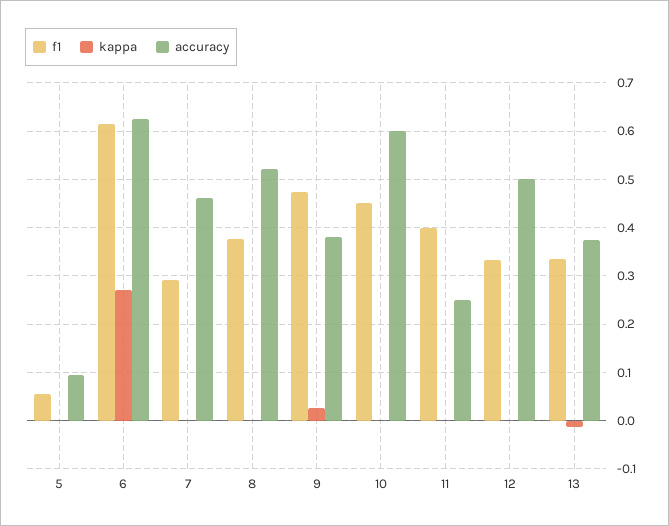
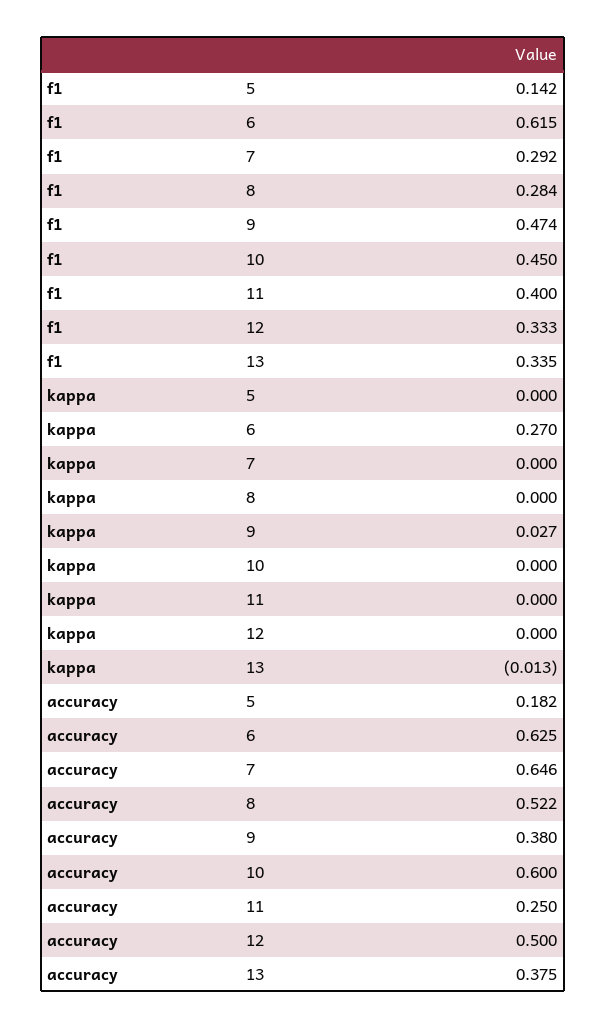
f1, 5: 0.06 -> 0.142
accuracy, 5: 0.1 -> 0.182
accuracy, 7: 0.46 -> 0.646
f1, 8: 0.38 -> 0.284

